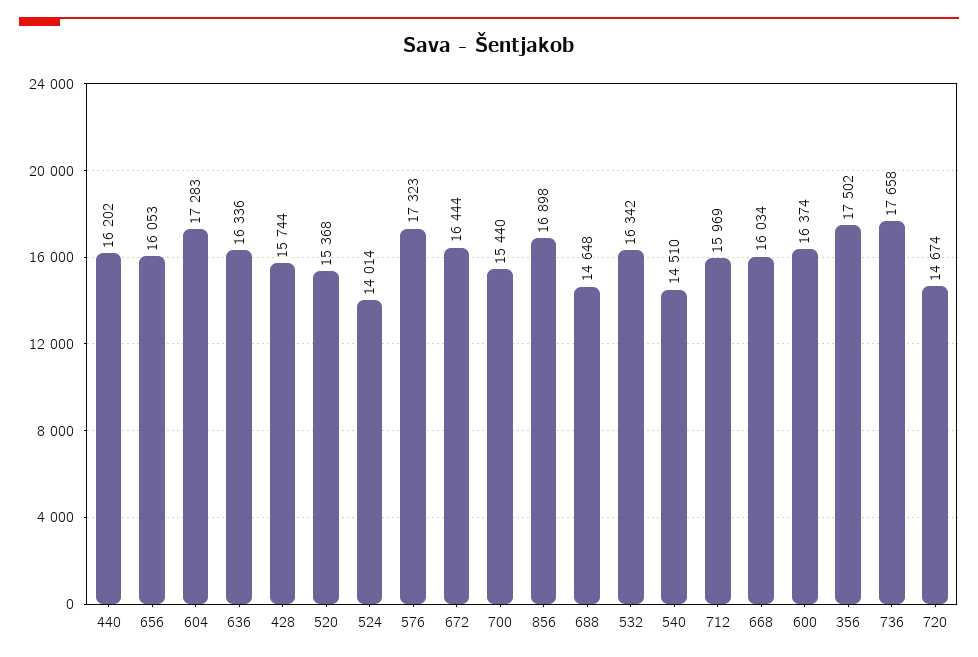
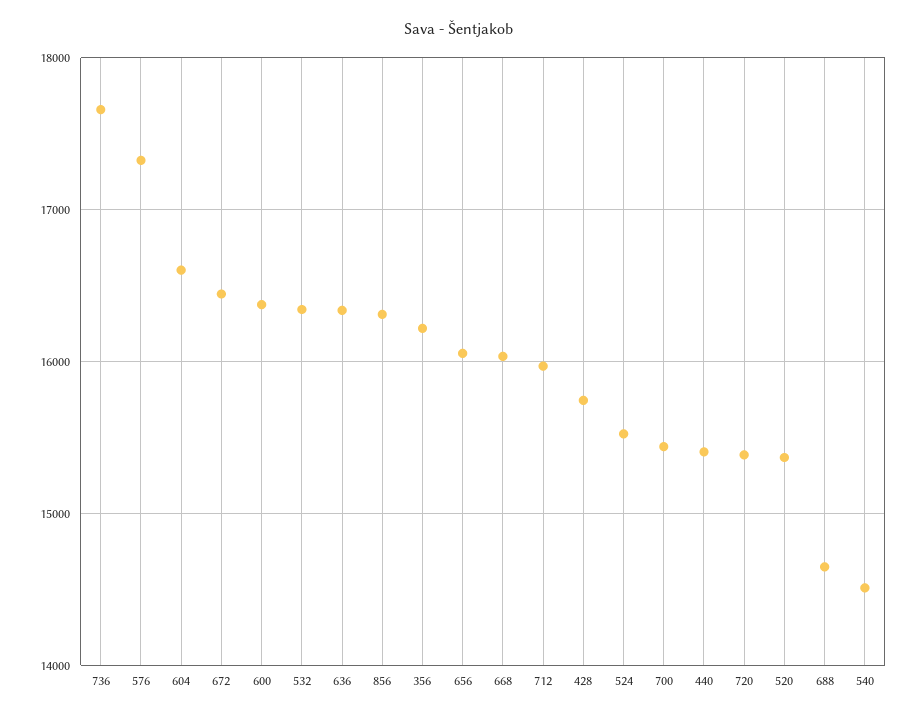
440: 16202 -> 15400
604: 17283 -> 16600
524: 14014 -> 15500
856: 16898 -> 16300
356: 17502 -> 16200
720: 14674 -> 15400

